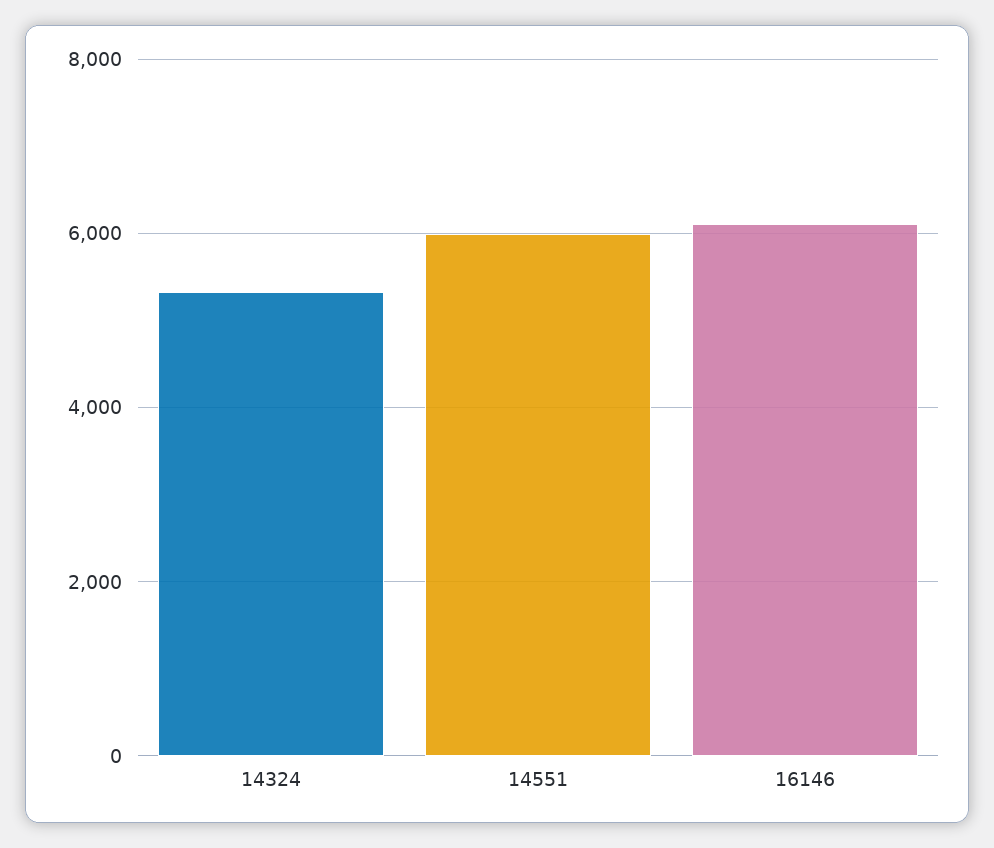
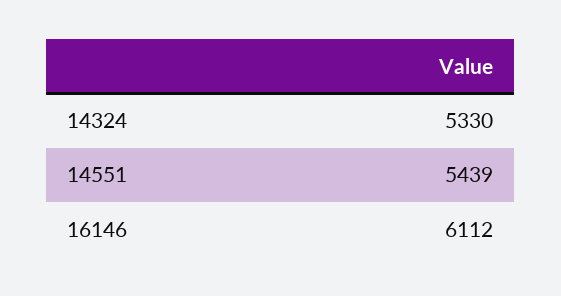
14551: 6000 -> 5439

